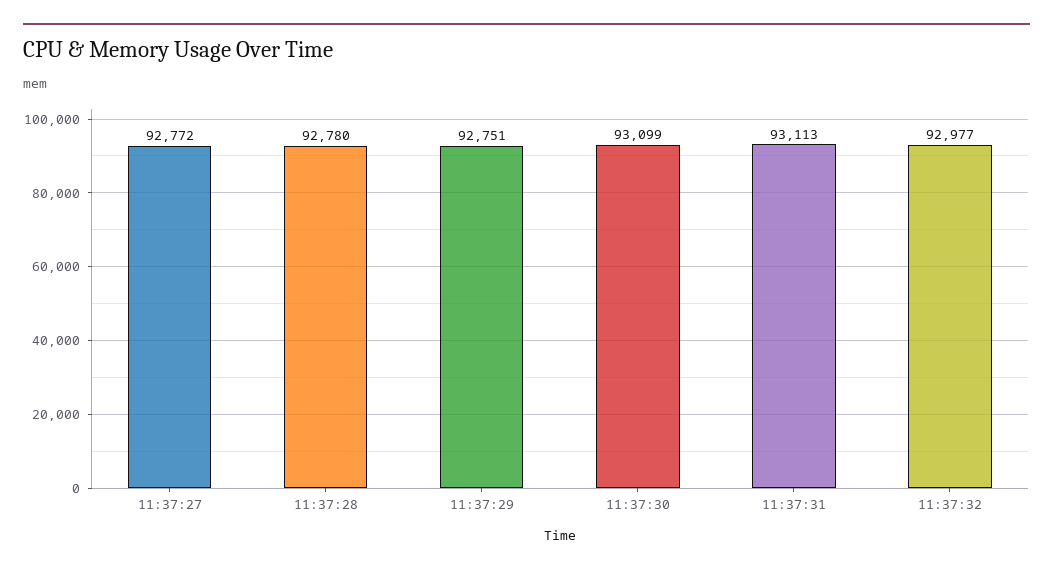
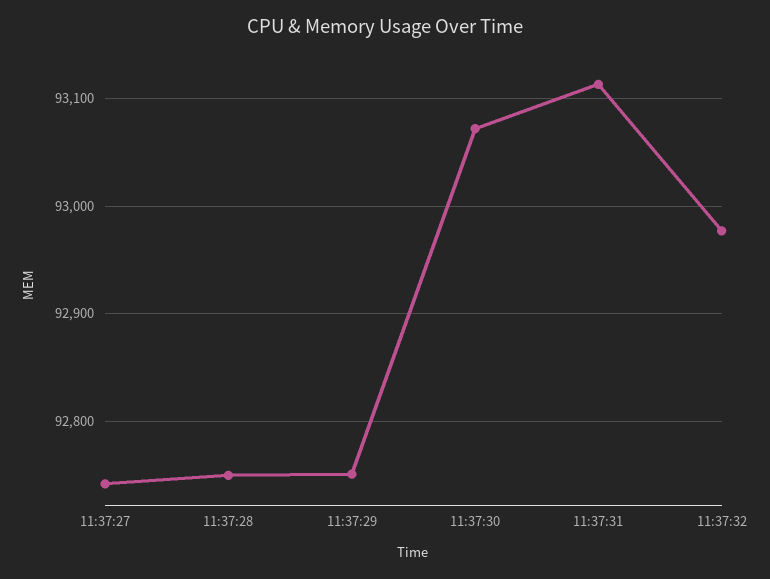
11:37:27: 92772 -> 92740
11:37:28: 92780 -> 92750
11:37:30: 93099 -> 93070

